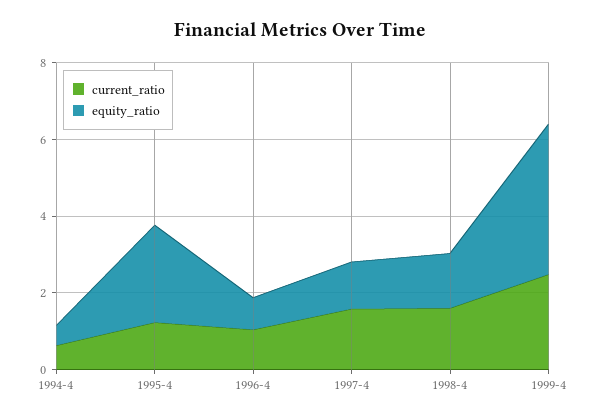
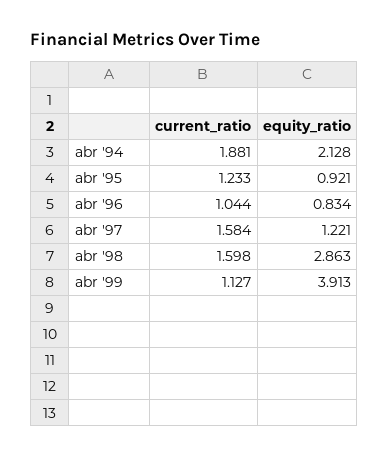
current_ratio, 1994-4: 0.5 -> 1.881
equity_ratio, 1994-4: 0.5 -> 2.128
equity_ratio, 1995-4: 2.5 -> 0.921
equity_ratio, 1998-4: 1.5 -> 2.863
current_ratio, 1999-4: 2.5 -> 1.127

